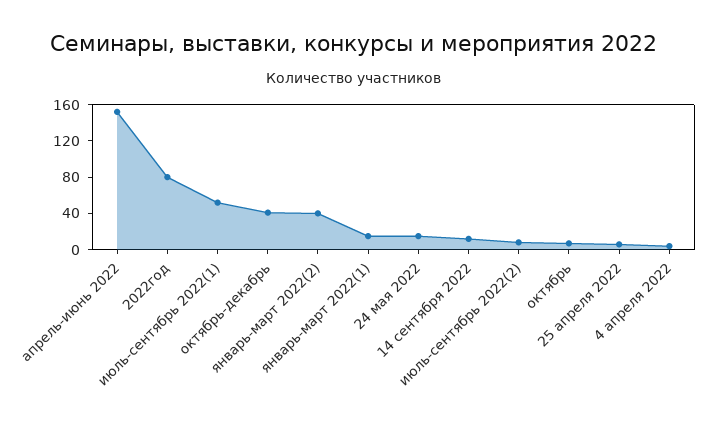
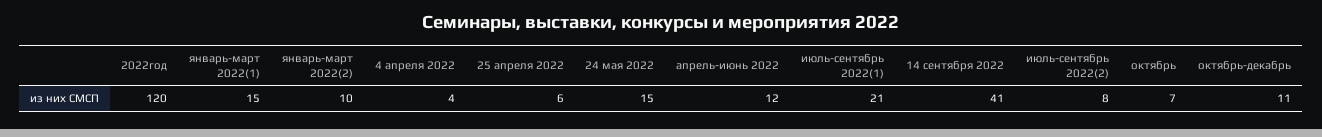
апрель-июнь 2022: 150 -> 12
2022год: 80 -> 120
июль-сентябрь 2022(1): 50 -> 21
октябрь-декабрь: 40 -> 11
январь-март 2022(2): 40 -> 10
14 сентября 2022: 10 -> 41

